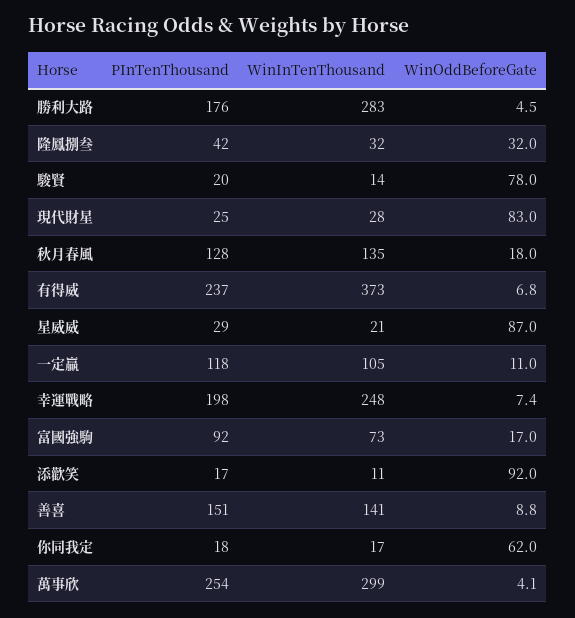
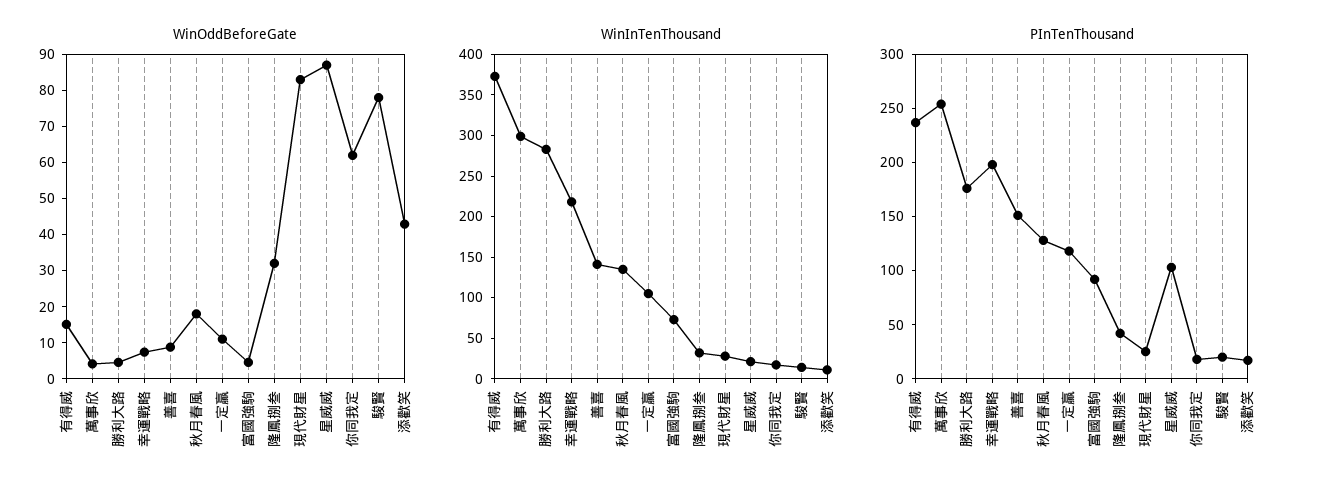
WinOddBeforeGate, 有得威: 6.8 -> 15
PInTenThousand, 星威威: 29 -> 100
WinInTenThousand, 幸運戰略: 248 -> 220
WinOddBeforeGate, 富國強駒: 17 -> 5
WinOddBeforeGate, 添歡笑: 92 -> 42.5

